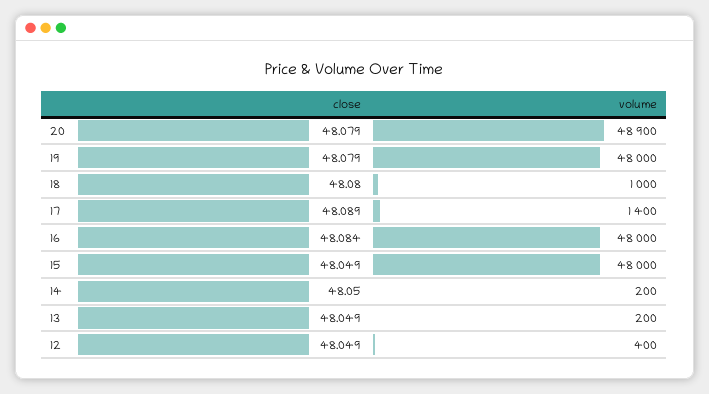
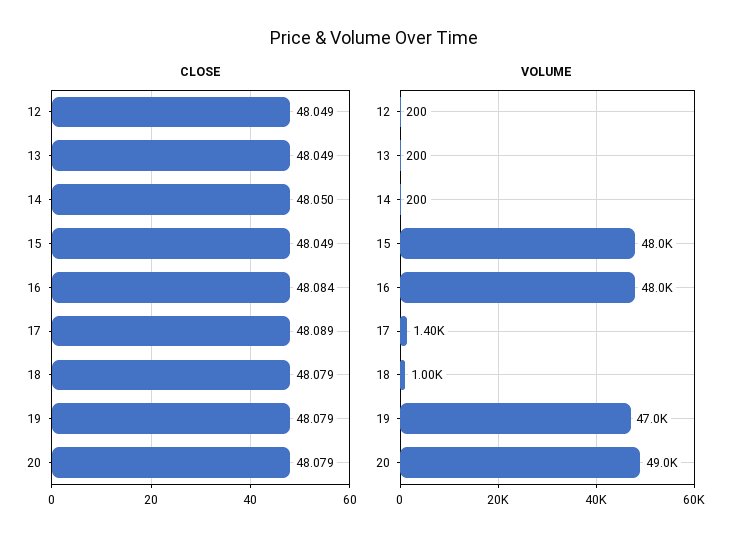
volume, 20: 48900 -> 49000
volume, 19: 48000 -> 47000
close, 18: 48.08 -> 48.079
volume, 12: 400 -> 200

